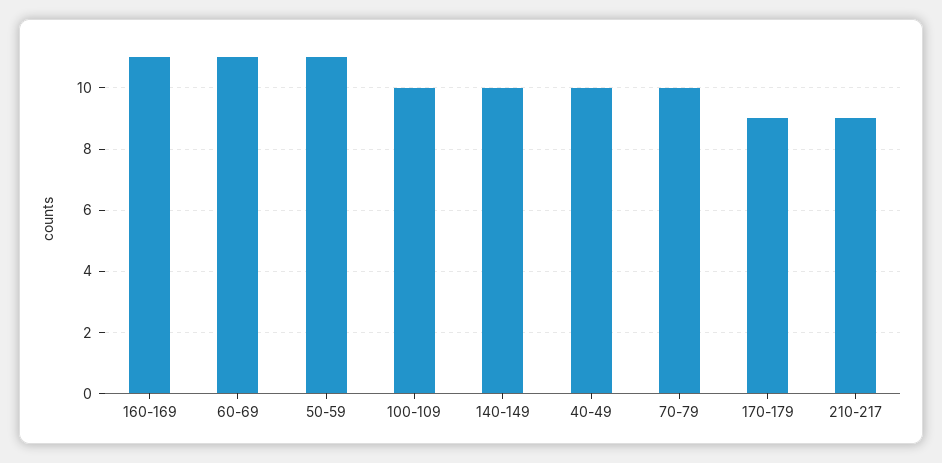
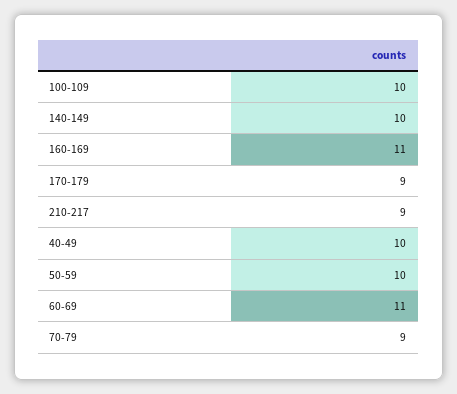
50-59: 11 -> 10
70-79: 10 -> 9

